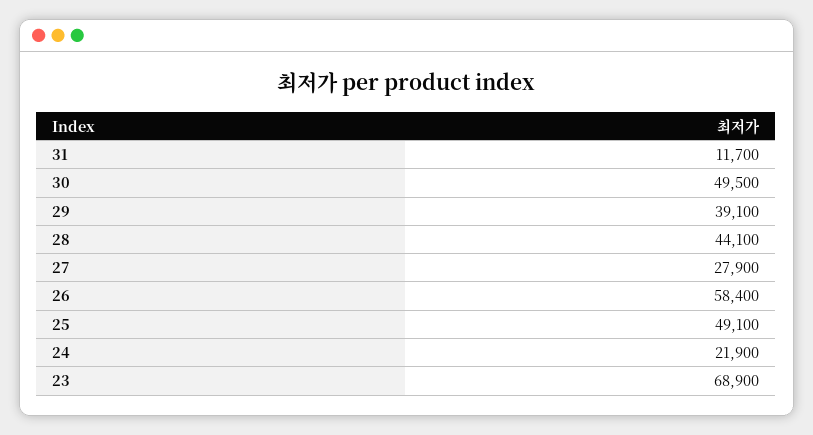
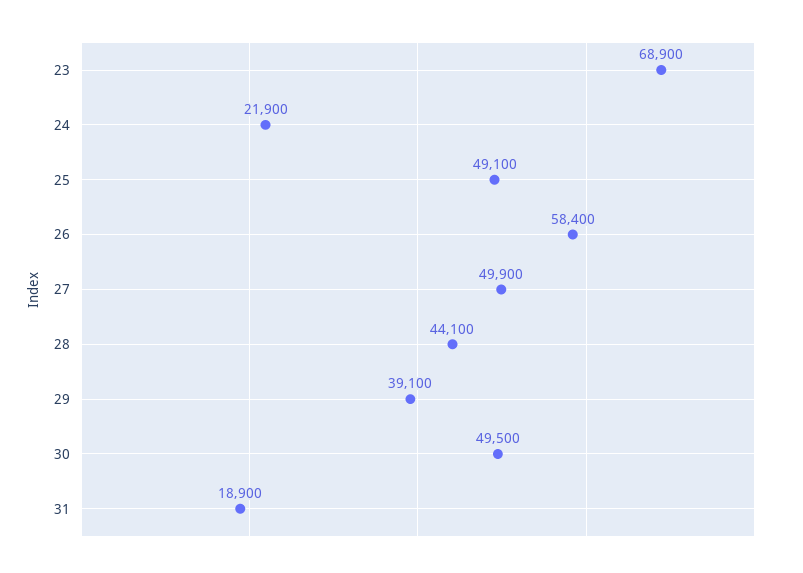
31: 11700 -> 18900
27: 27900 -> 49900

